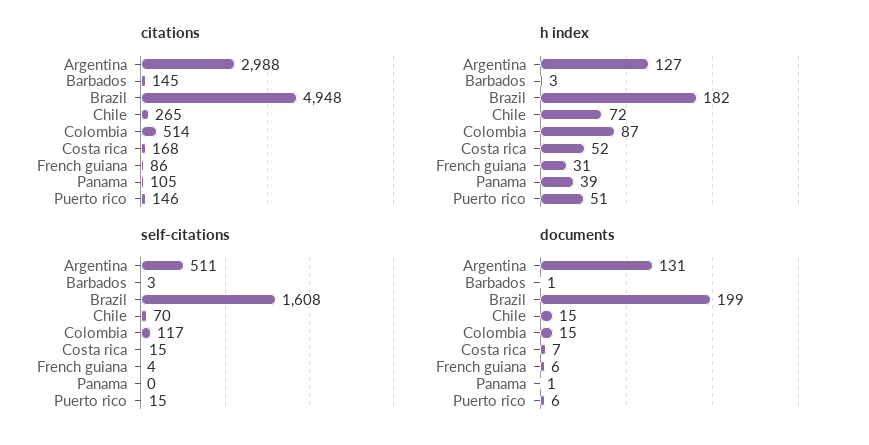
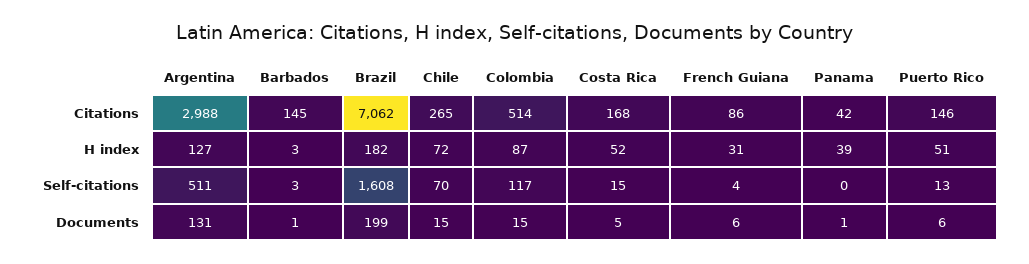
citations, Brazil: 4948 -> 7062
citations, Panama: 105 -> 42
self-citations, Puerto rico: 15 -> 13
documents, Costa rica: 7 -> 5

